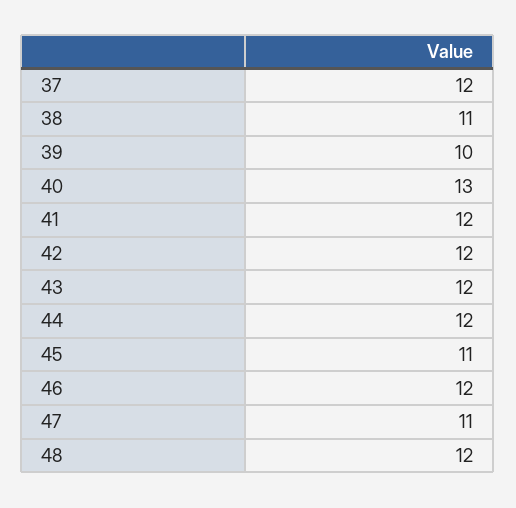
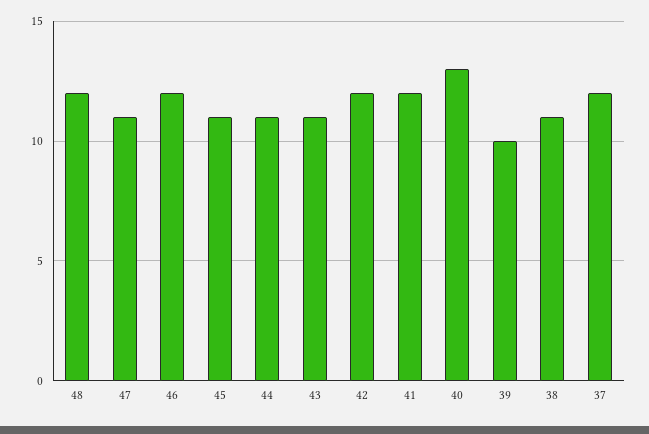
43: 12 -> 11
44: 12 -> 11

